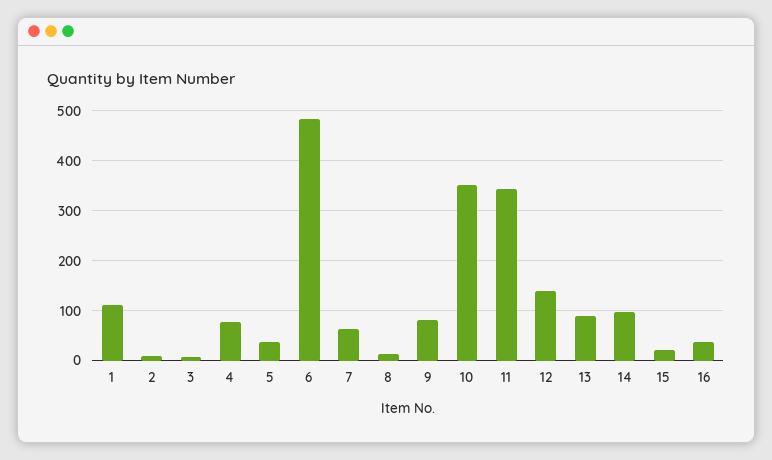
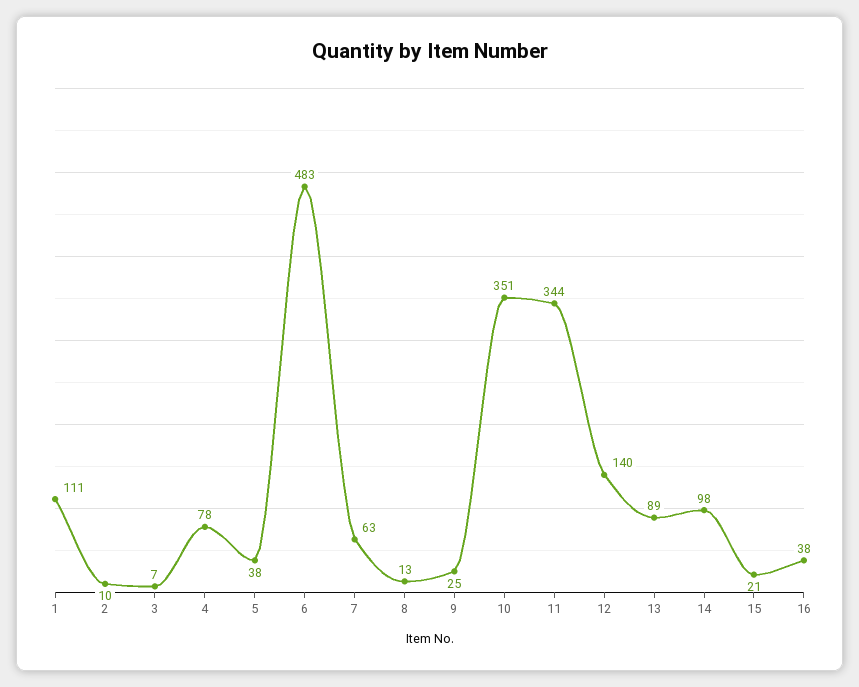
9: 80 -> 25

